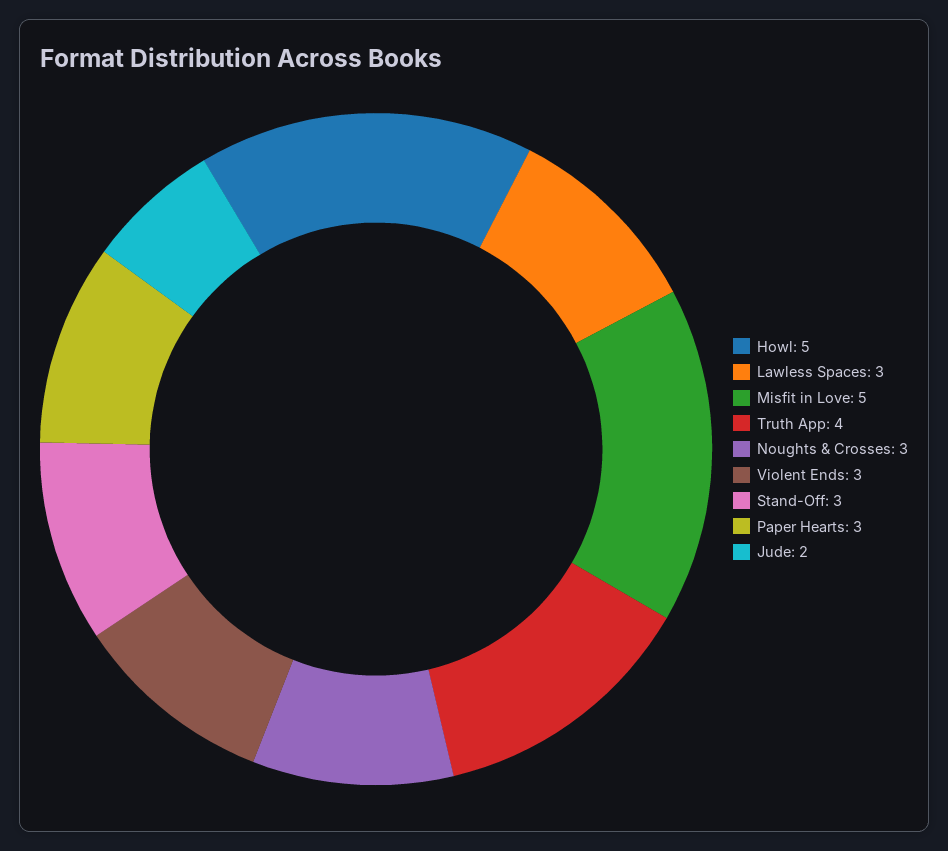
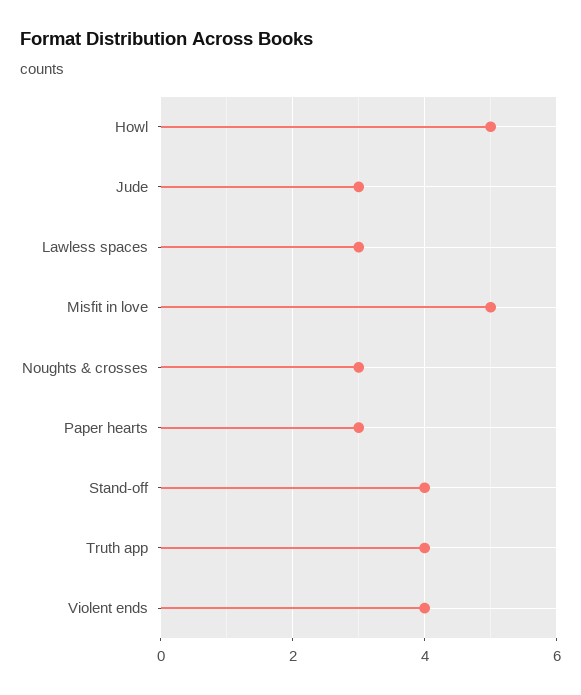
Violent Ends: 3 -> 4
Stand-Off: 3 -> 4
Jude: 2 -> 3

